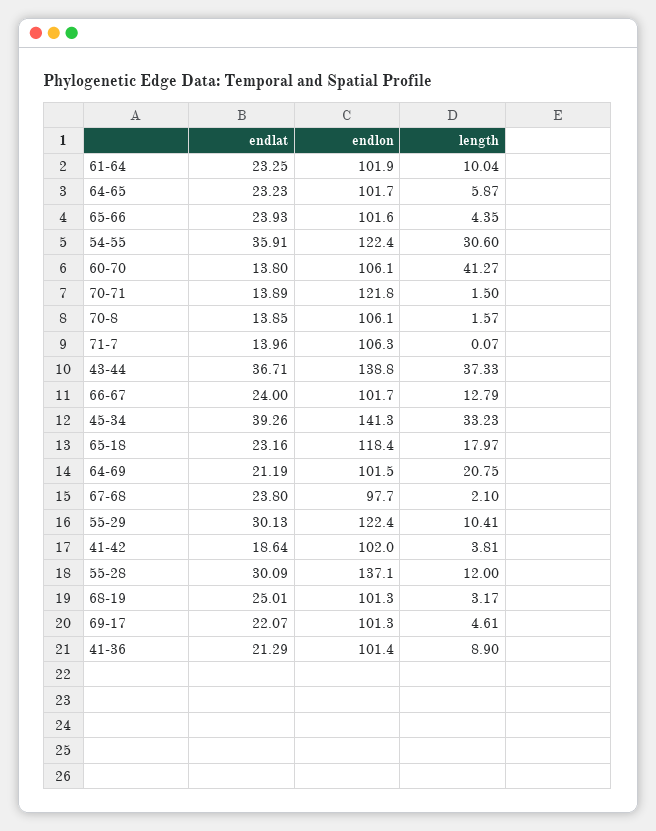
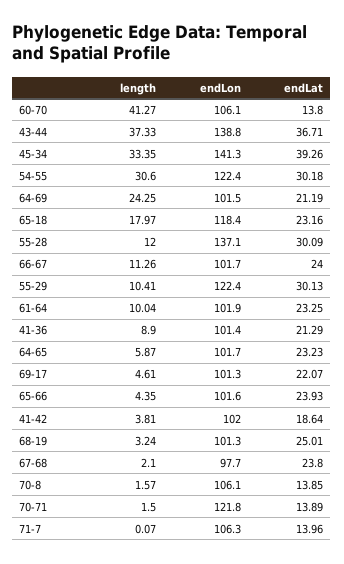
endlat, 54-55: 35.91 -> 30.18
length, 66-67: 12.79 -> 11.26
length, 45-34: 33.23 -> 33.35
length, 64-69: 20.75 -> 24.25
length, 68-19: 3.17 -> 3.24

